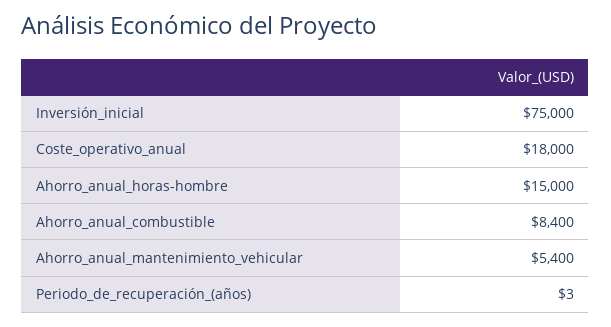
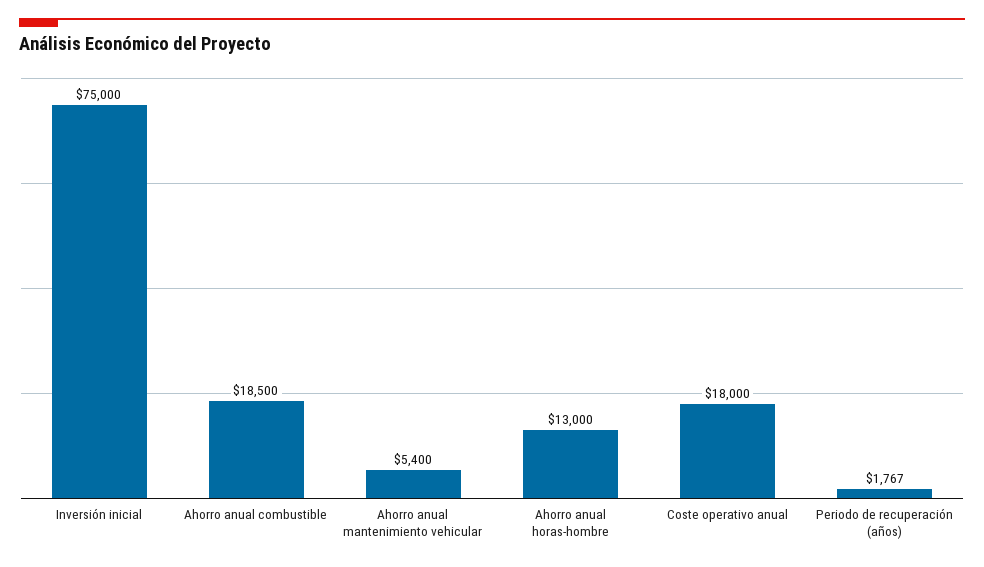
Ahorro_anual_horas-hombre: 15000 -> 13000
Ahorro_anual_combustible: 8400 -> 18500
Periodo_de_recuperación_(años): 3 -> 1767

